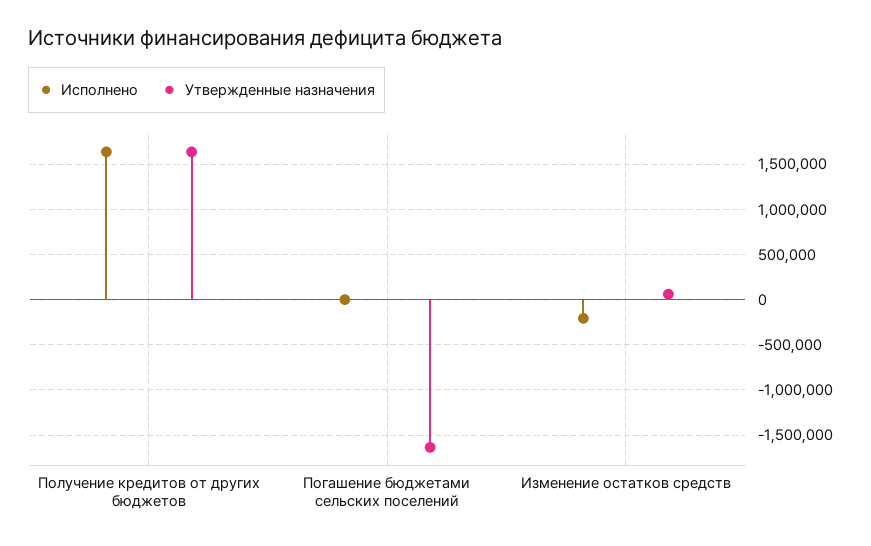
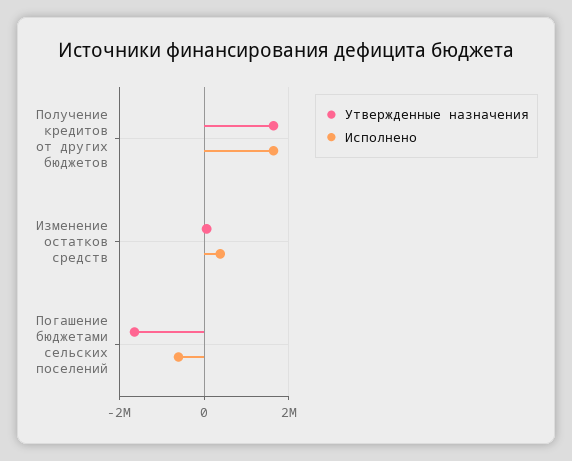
Исполнено, Погашение бюджетами сельских поселений: 0 -> -600000
Исполнено, Изменение остатков средств: -200000 -> 400000

